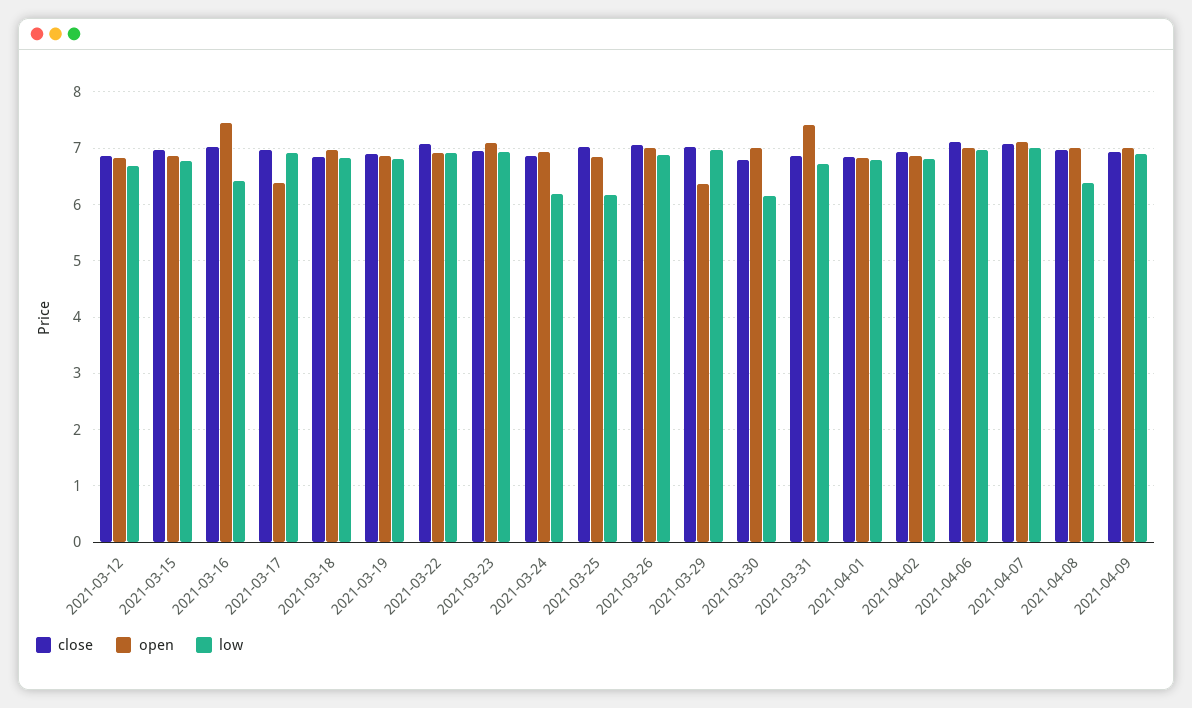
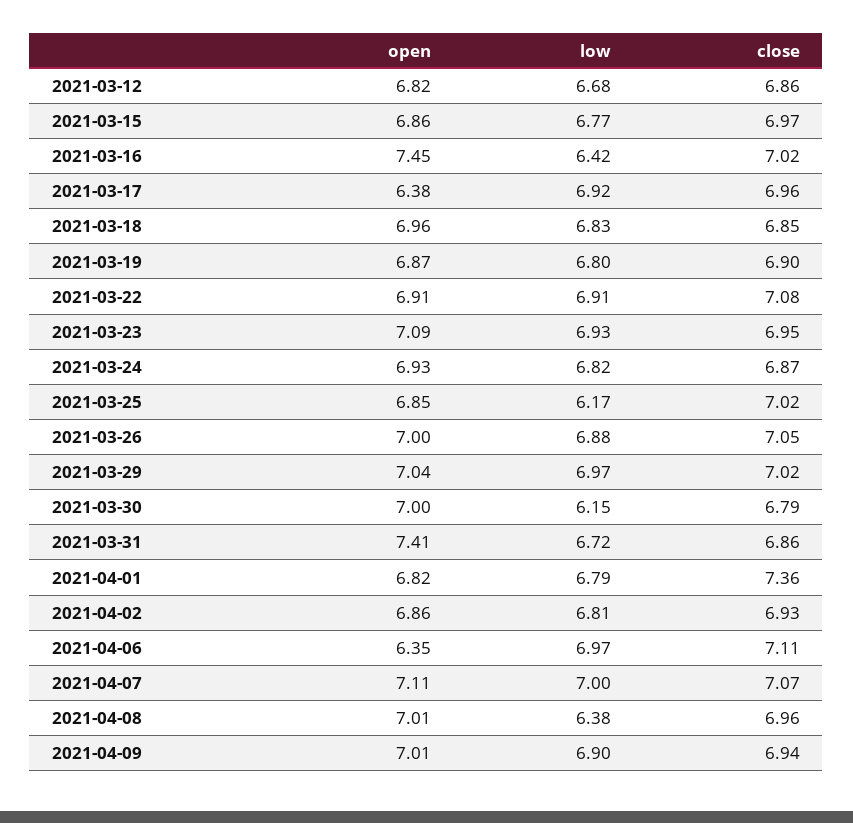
low, 2021-03-24: 6.2 -> 6.82
open, 2021-03-29: 6.4 -> 7.04
close, 2021-04-01: 6.8 -> 7.36
open, 2021-04-06: 7 -> 6.35

